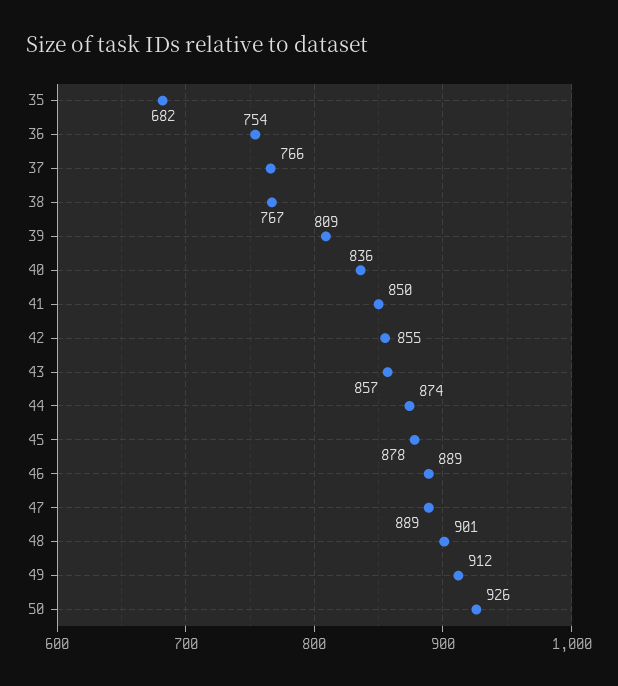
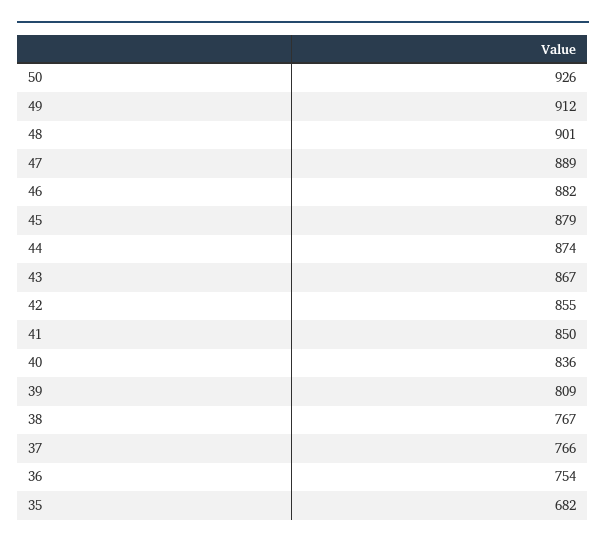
43: 857 -> 867
45: 878 -> 879
46: 889 -> 882

